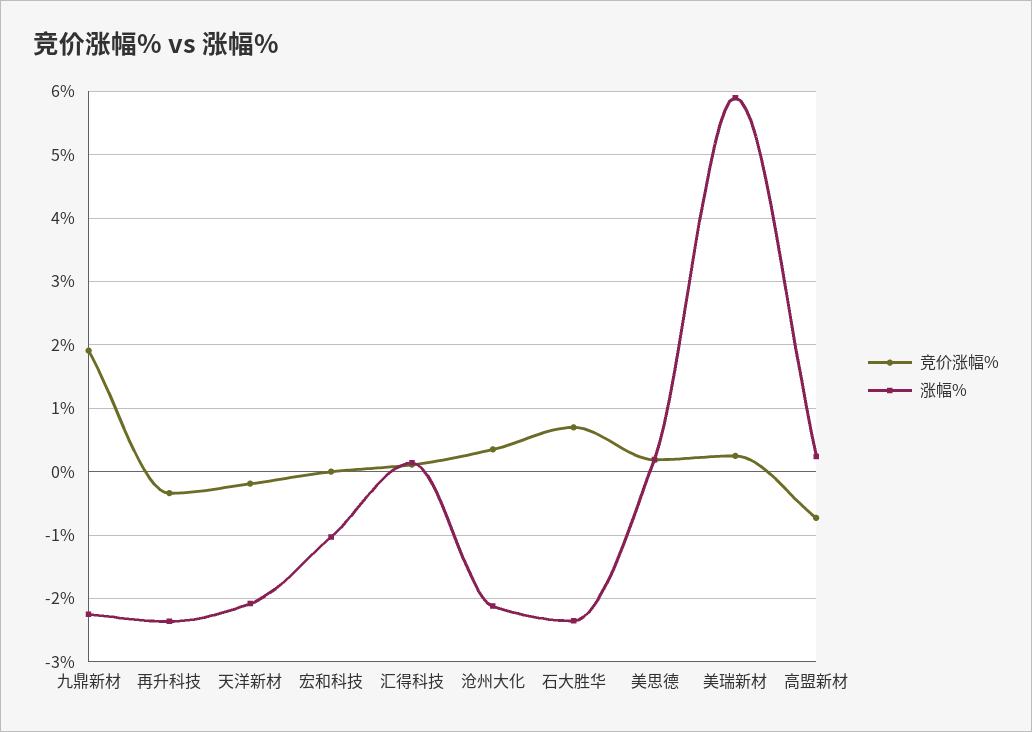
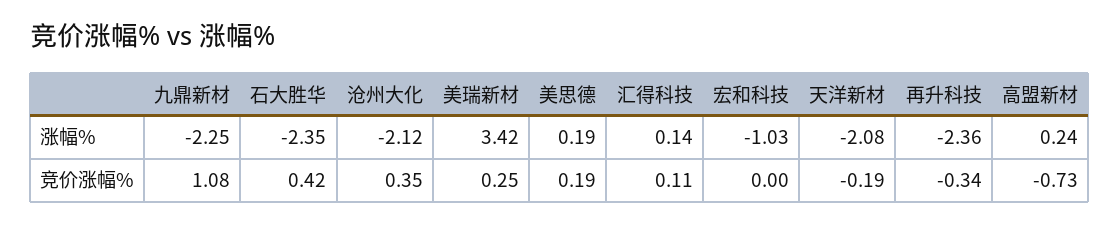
竞价涨幅%, 九鼎新材: 1.9 -> 1.08
竞价涨幅%, 石大胜华: 0.7 -> 0.42
涨幅%, 美瑞新材: 5.9 -> 3.42

